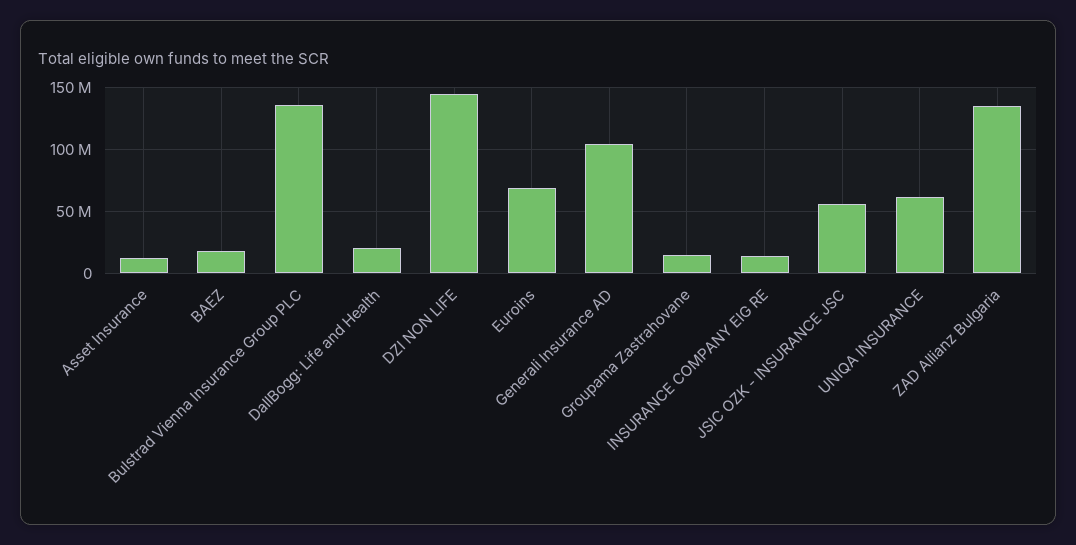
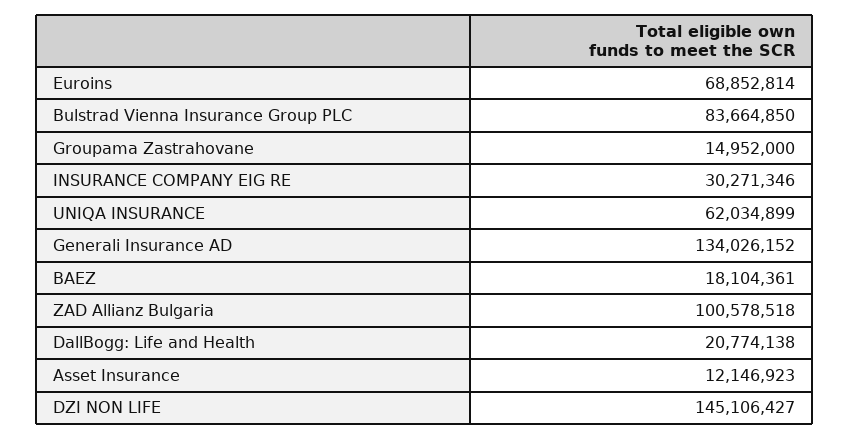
Bulstrad Vienna Insurance Group PLC: 135000000 -> 83664850
Generali Insurance AD: 105000000 -> 134026152
INSURANCE COMPANY EIG RE: 15000000 -> 30271346
JSIC OZK - INSURANCE JSC: 55000000 -> none
ZAD Allianz Bulgaria: 135000000 -> 100578518

